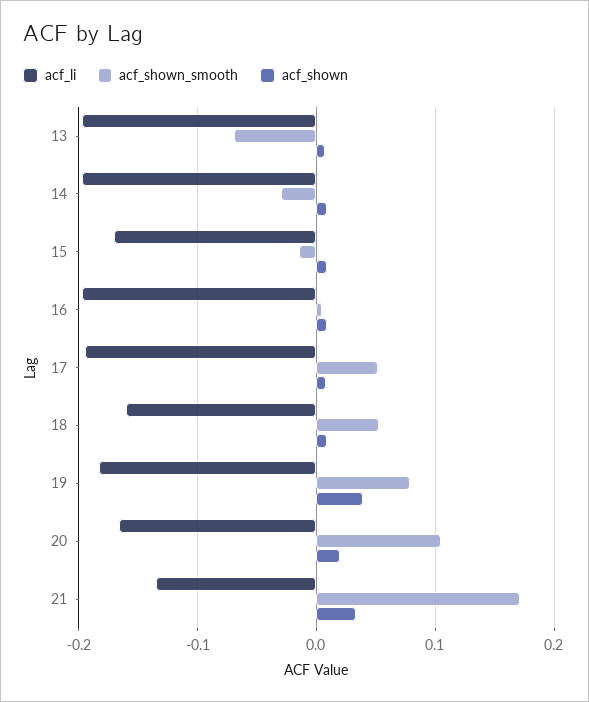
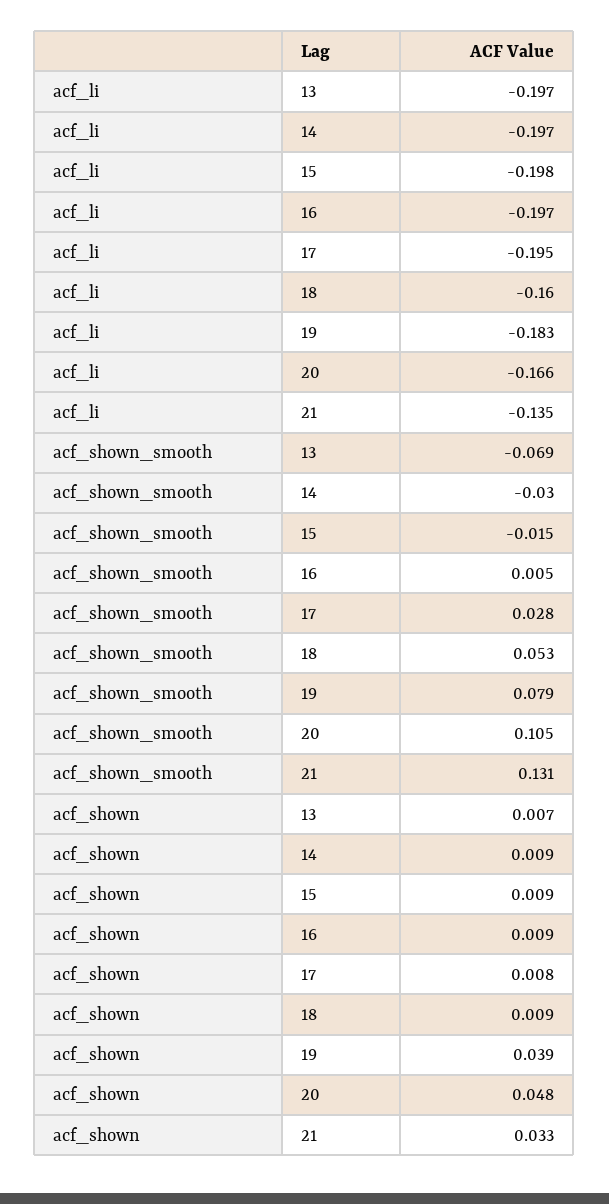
acf_li, 15: -0.17 -> -0.198
acf_shown_smooth, 17: 0.05 -> 0.028
acf_shown, 20: 0.02 -> 0.048
acf_shown_smooth, 21: 0.17 -> 0.131

